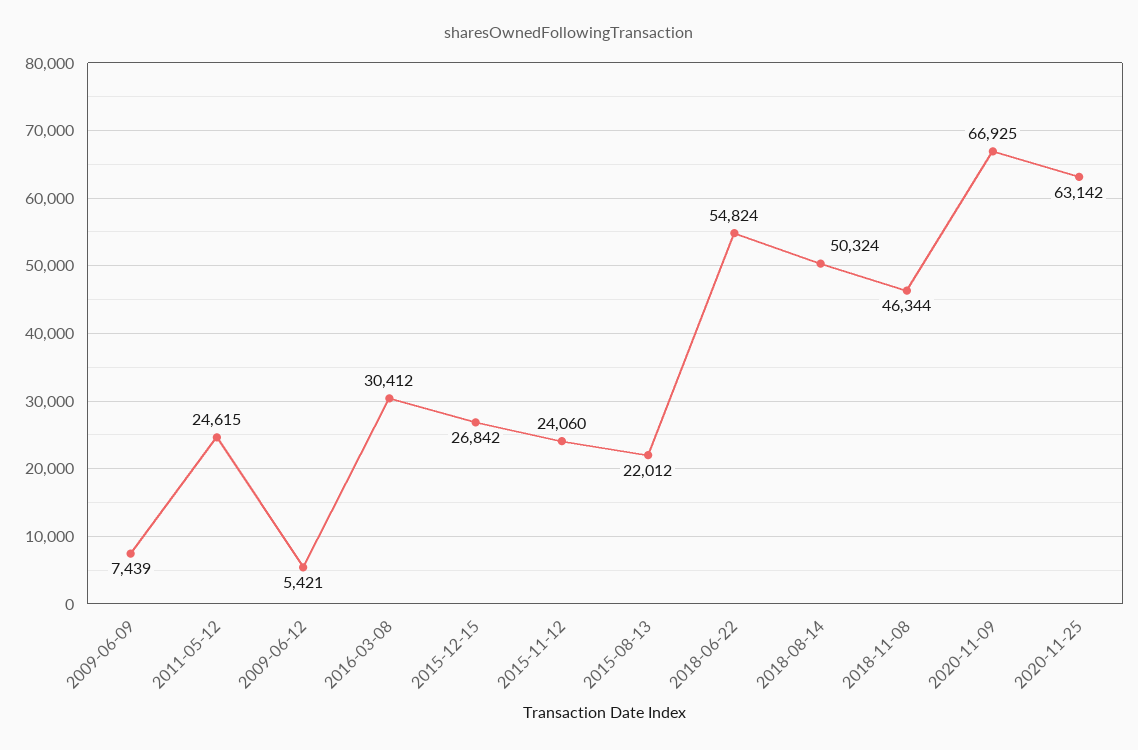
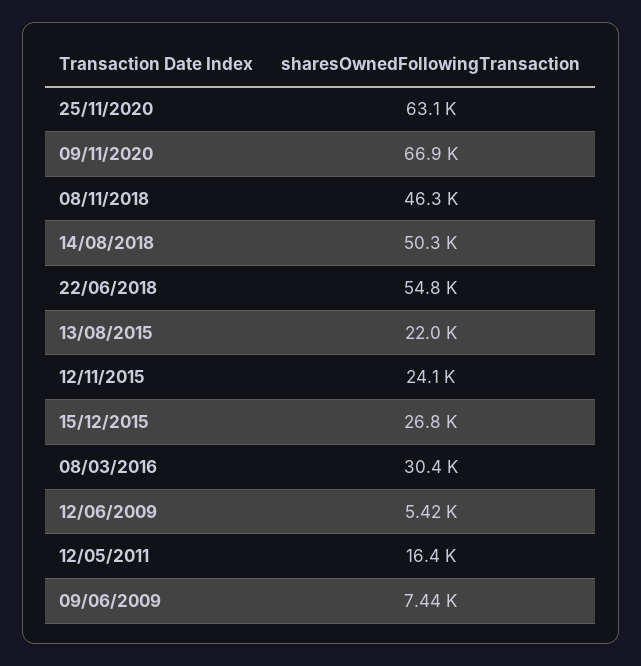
2011-05-12: 24615 -> 16400

